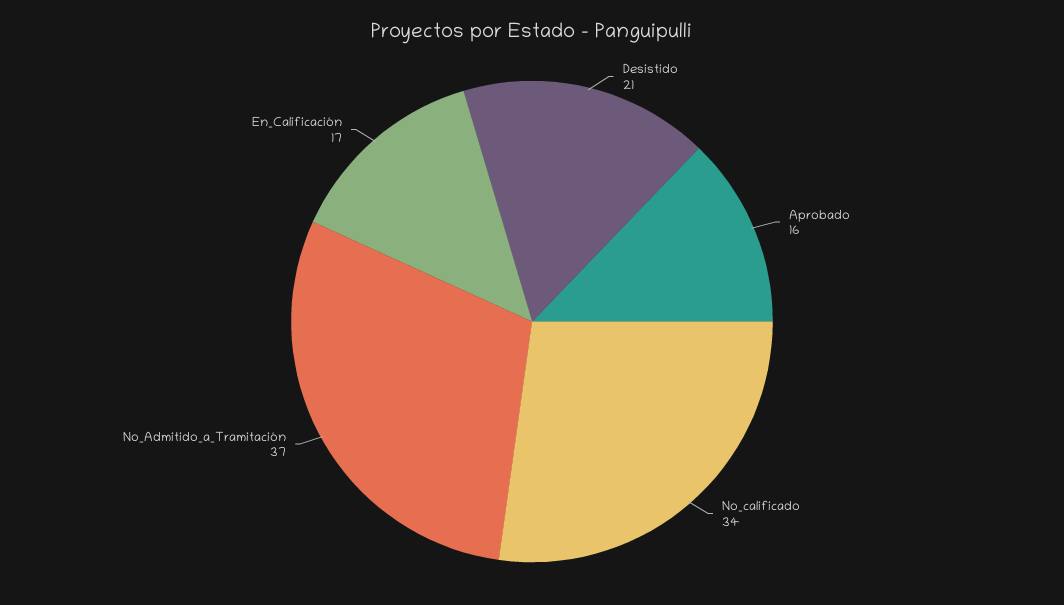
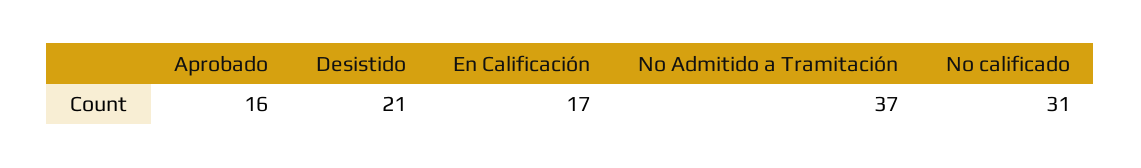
No_calificado: 34 -> 31

